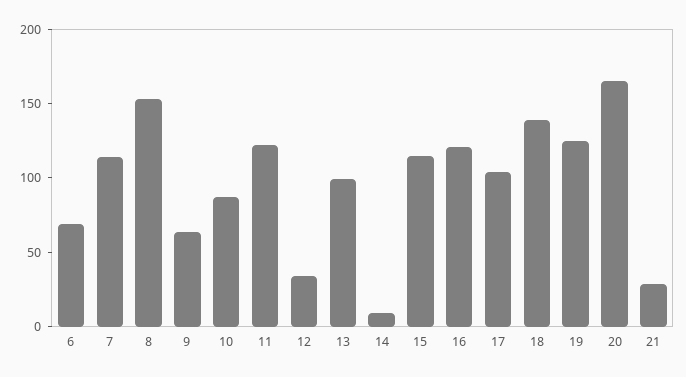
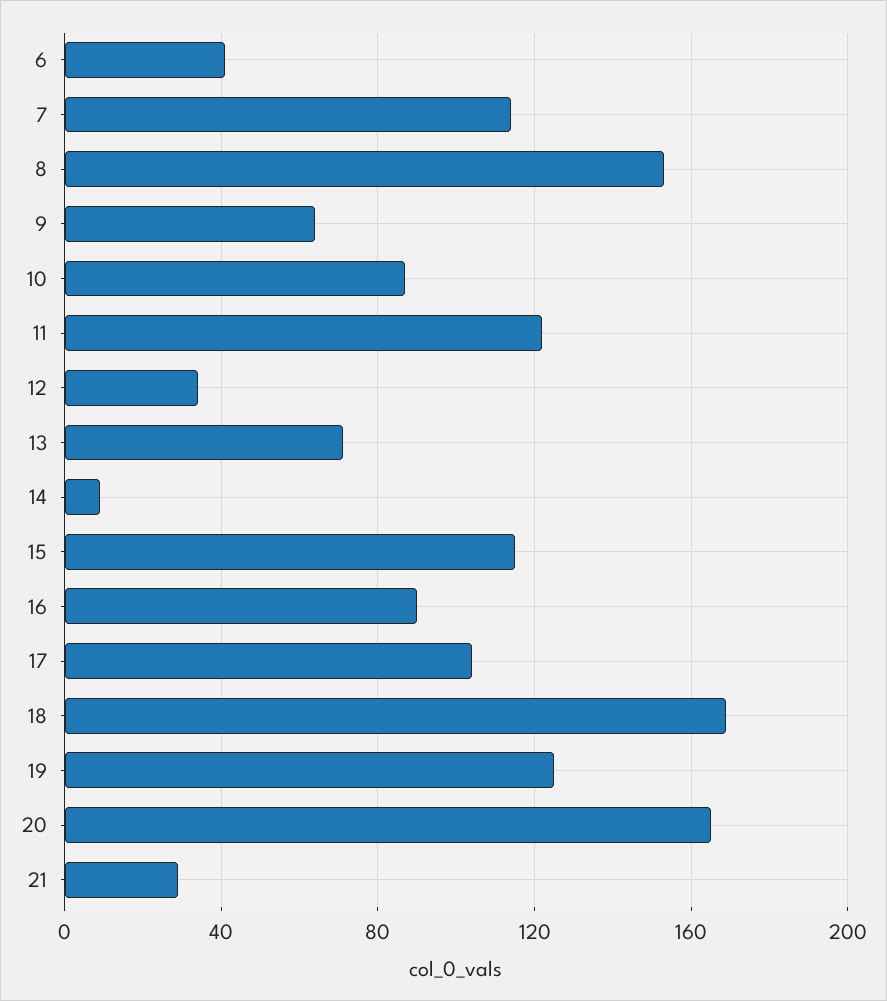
6: 70 -> 40
13: 100 -> 70
16: 120 -> 90
18: 140 -> 170

